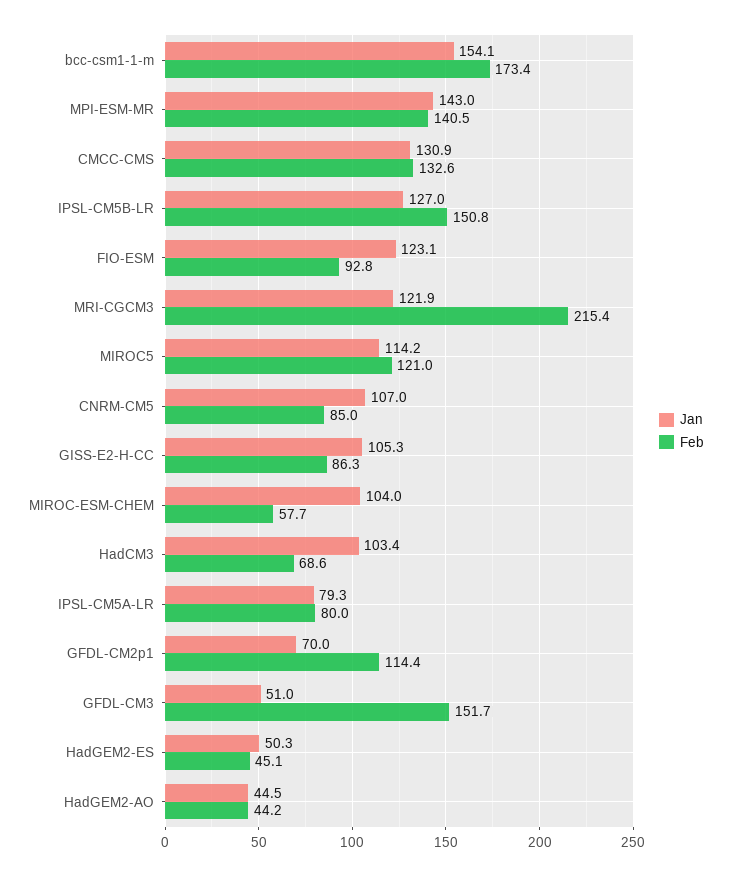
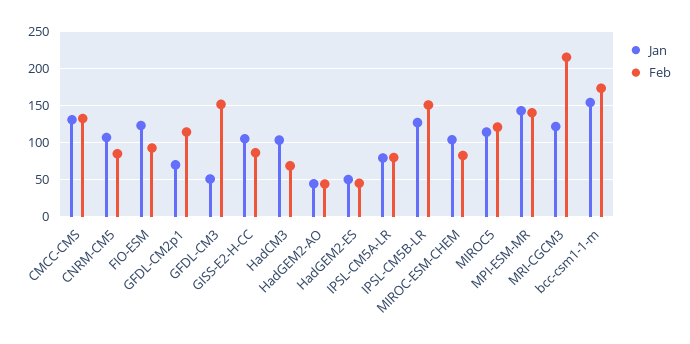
Feb, MIROC-ESM-CHEM: 57.7 -> 80

